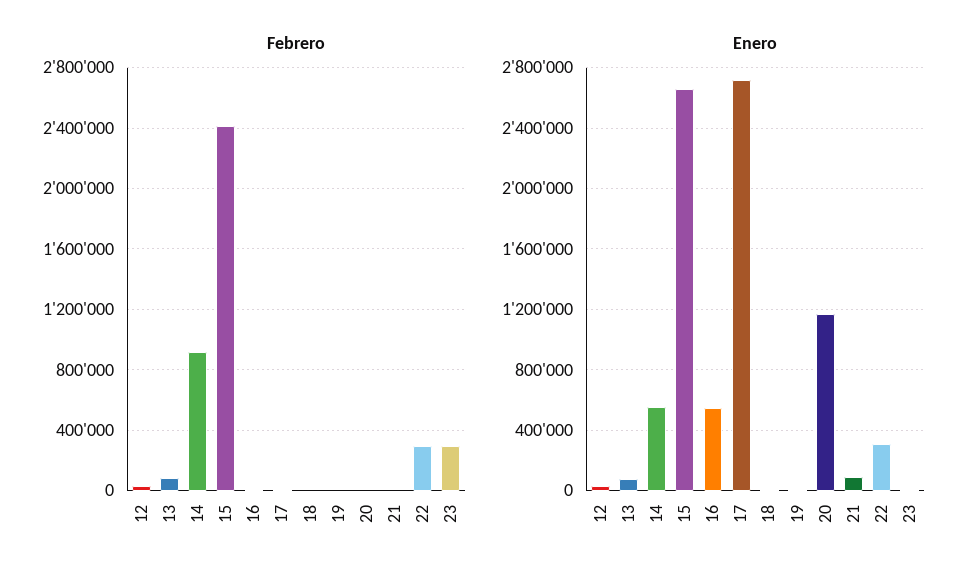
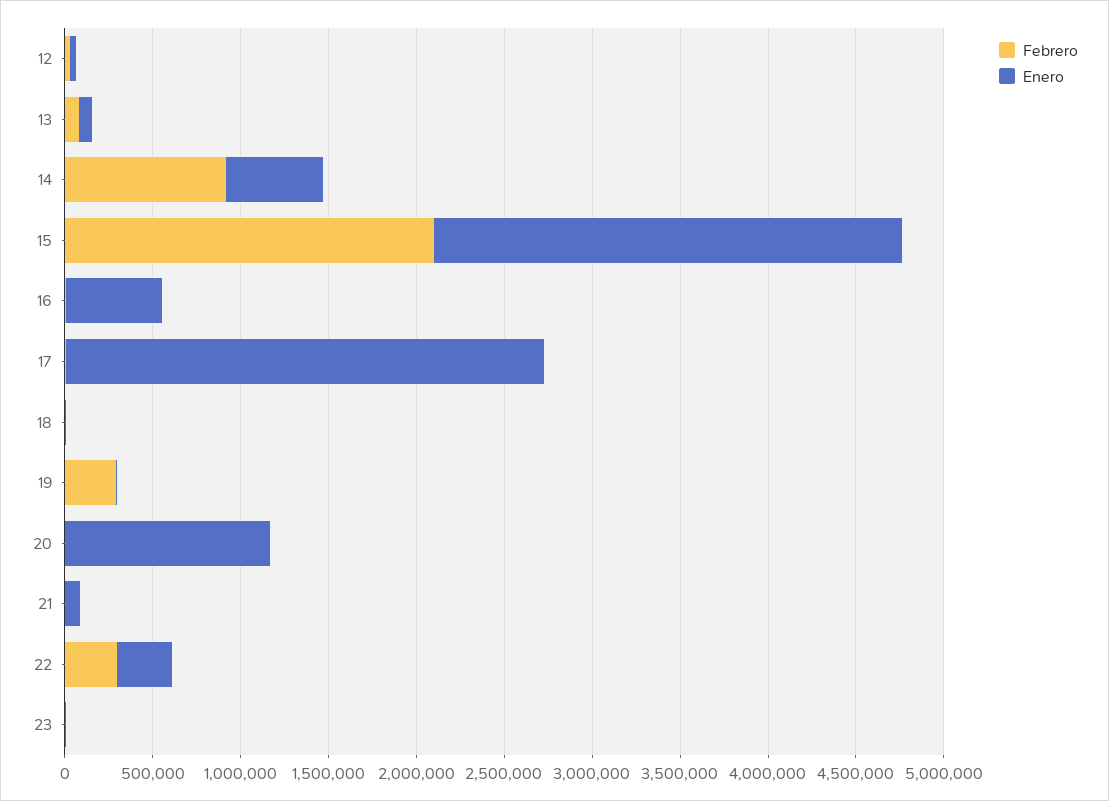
Febrero, 15: 2400000 -> 2100000
Febrero, 19: 0 -> 300000
Febrero, 23: 300000 -> 0

